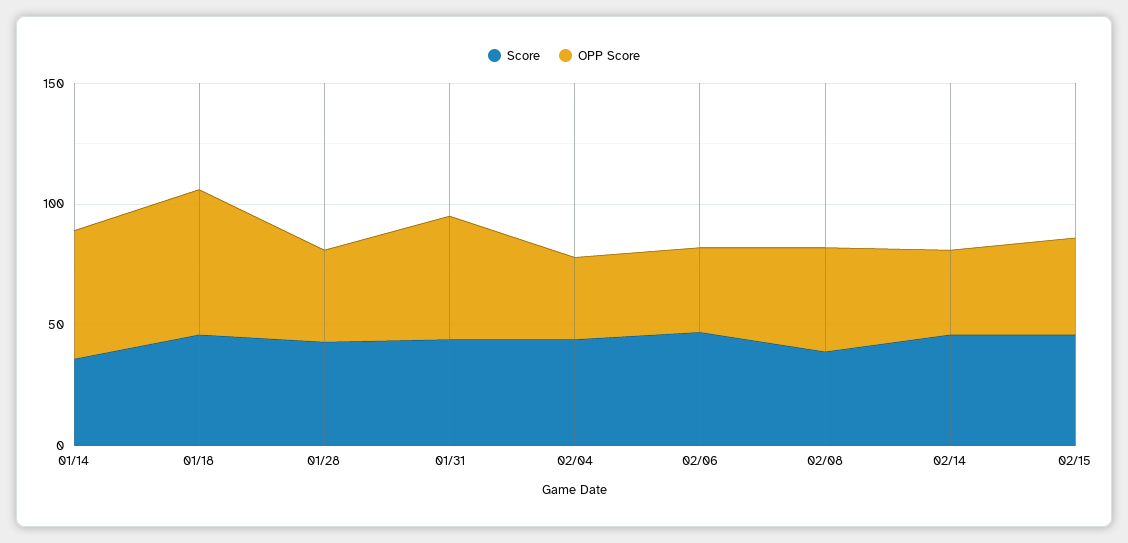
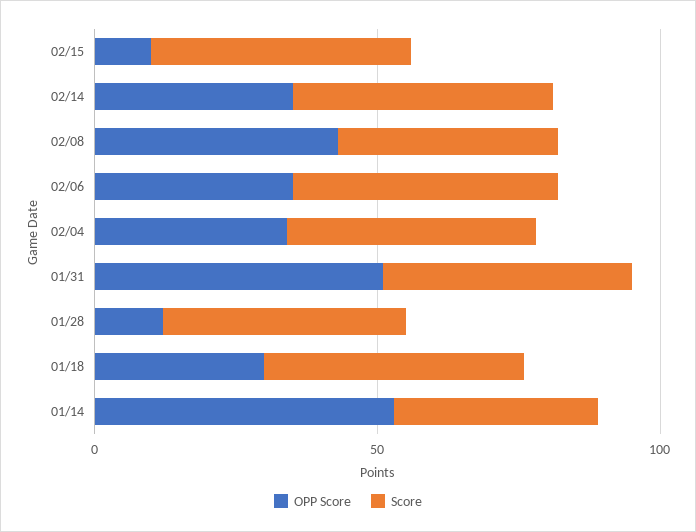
OPP Score, 01/18: 60 -> 30
OPP Score, 01/28: 40 -> 10
OPP Score, 02/15: 40 -> 10

